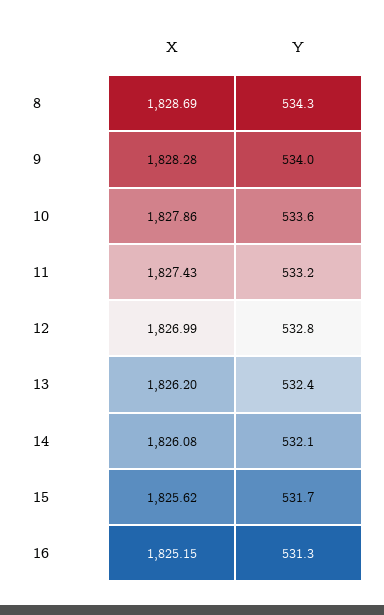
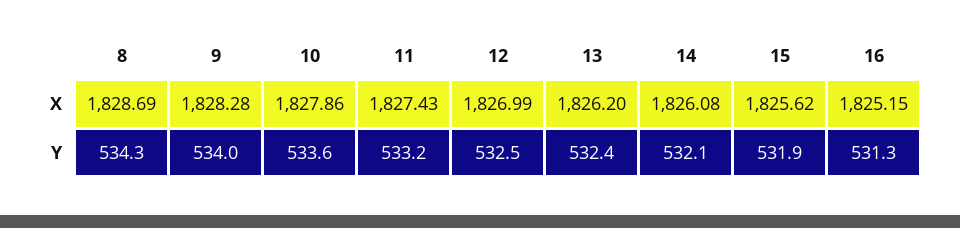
Y, 12: 532.8 -> 532.5
Y, 15: 531.7 -> 531.9

